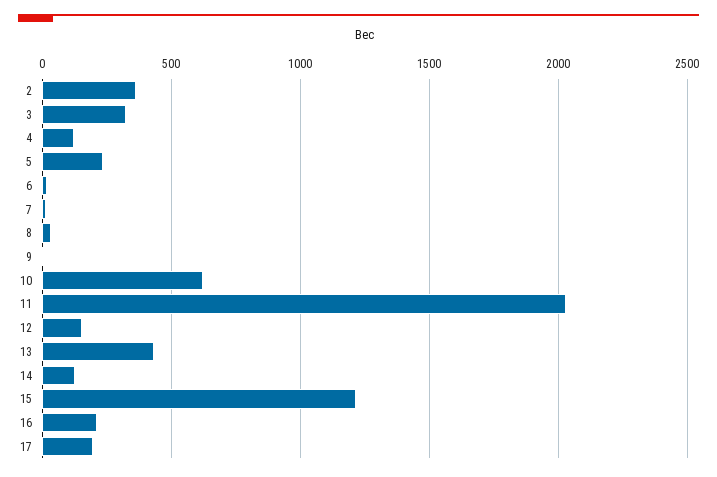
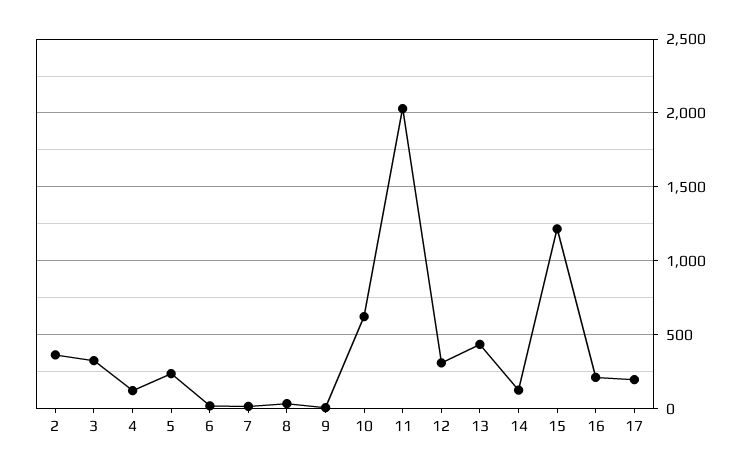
12: 150 -> 300

